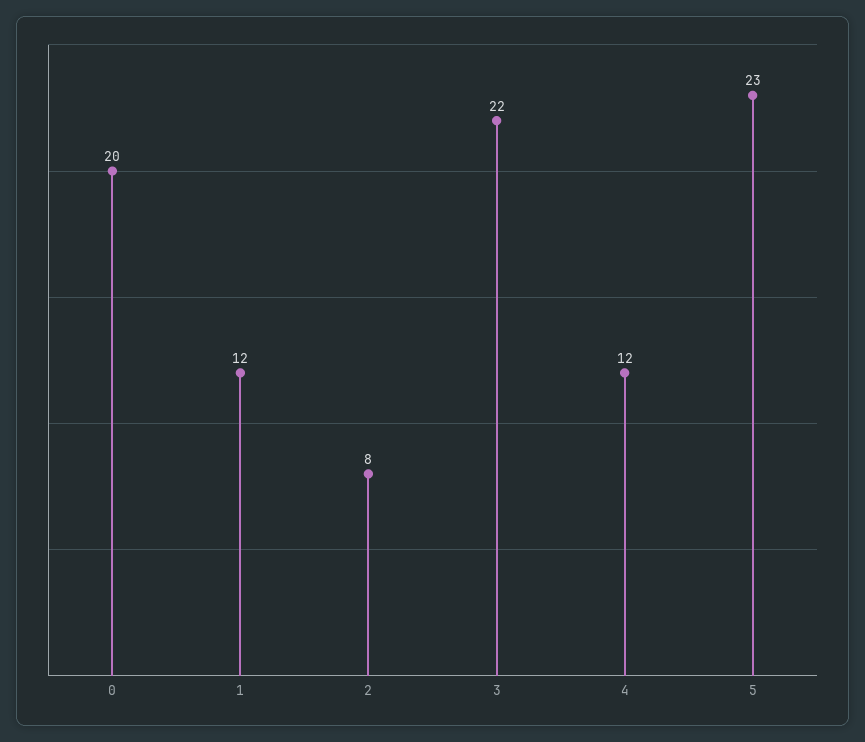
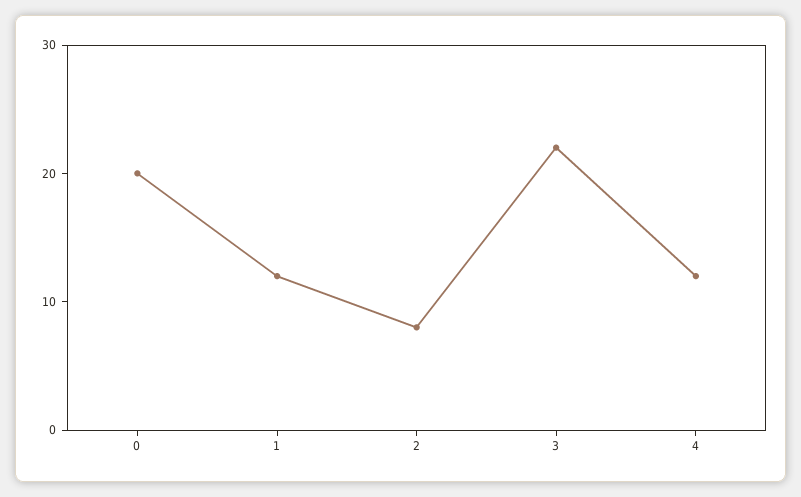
5: 23 -> none

